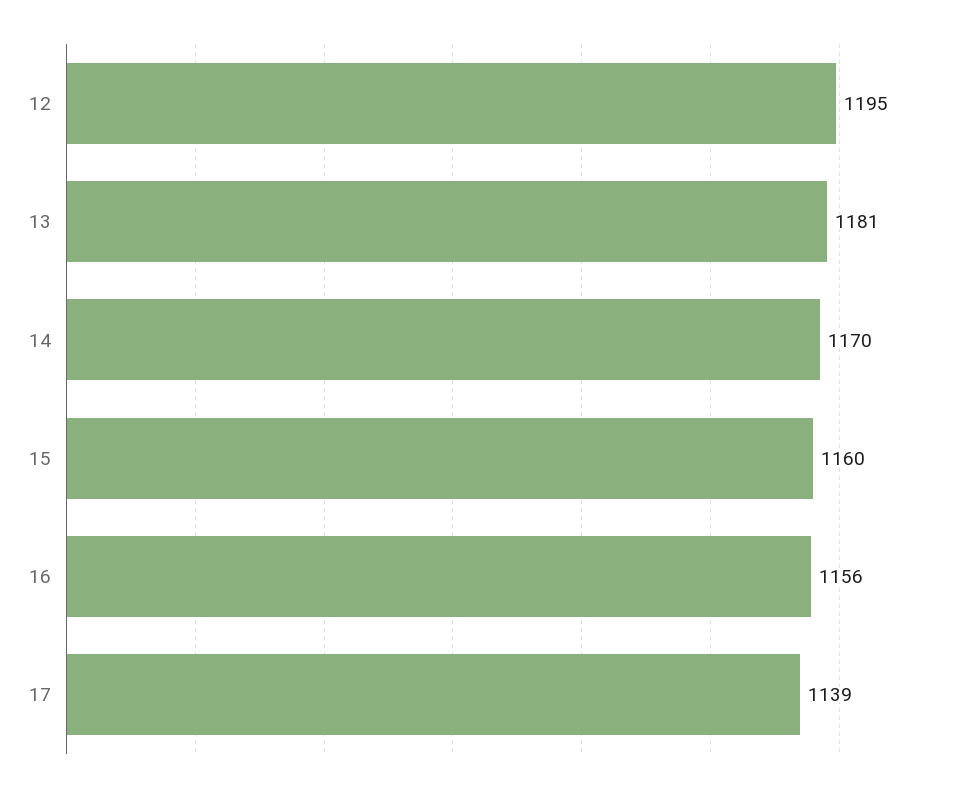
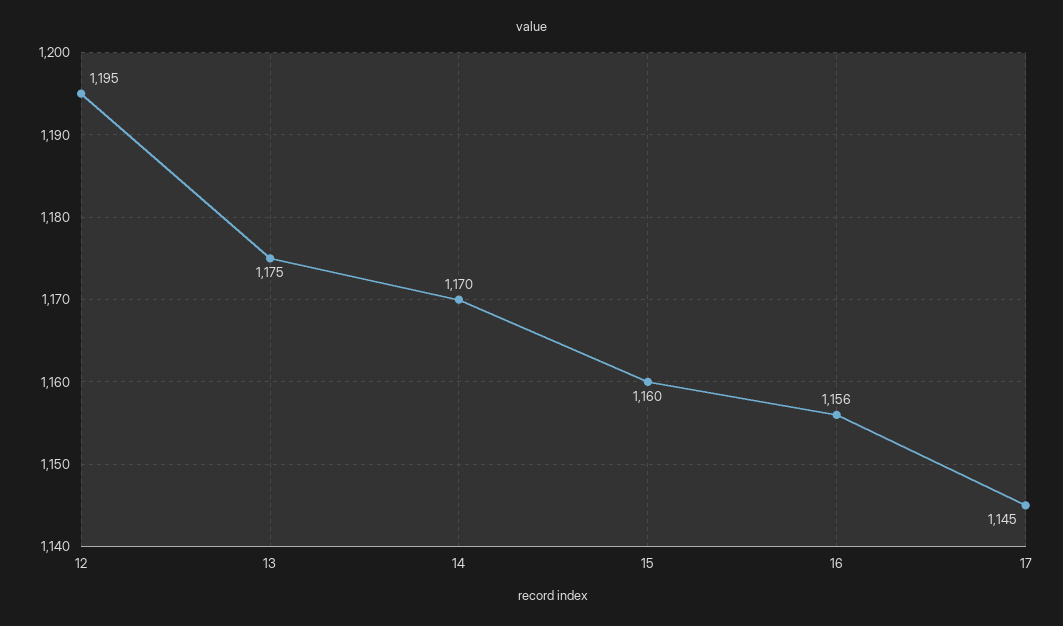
13: 1181 -> 1175
17: 1139 -> 1145

